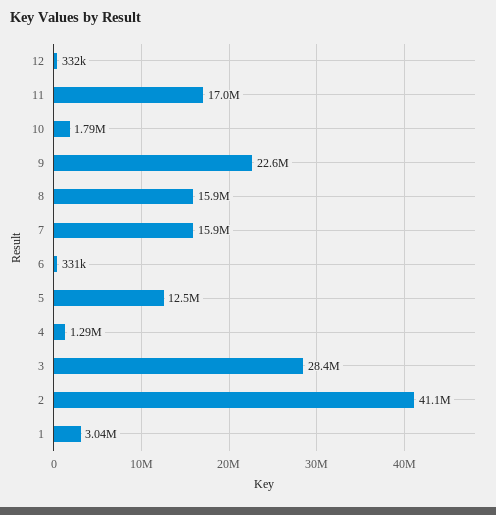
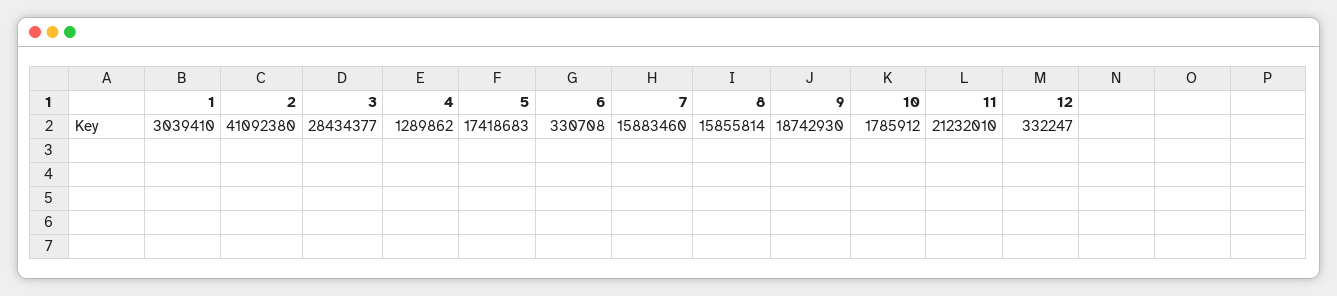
11: 17000000 -> 21232010
9: 22600000 -> 18742930
5: 12500000 -> 17418683

